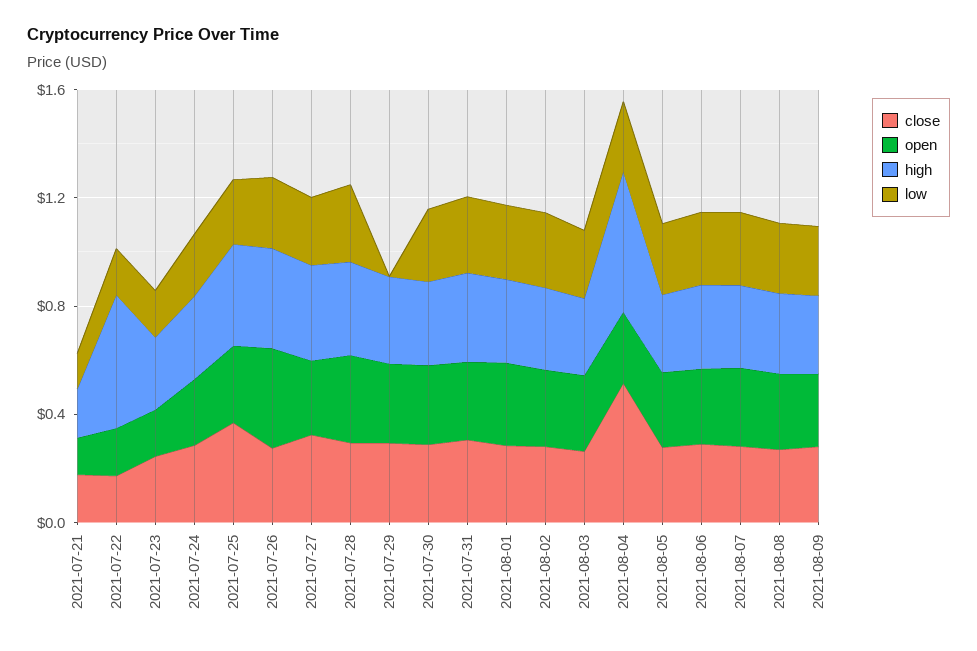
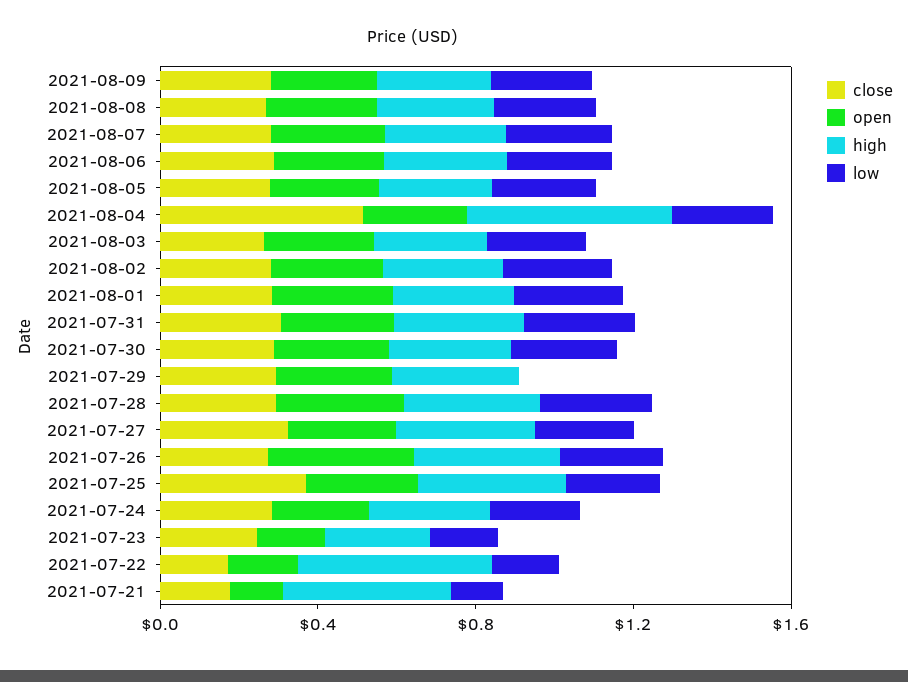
high, 2021-07-21: 0.2 -> 0.4

